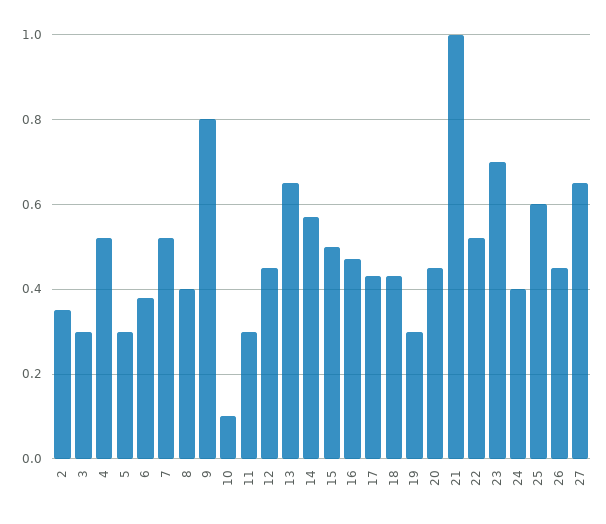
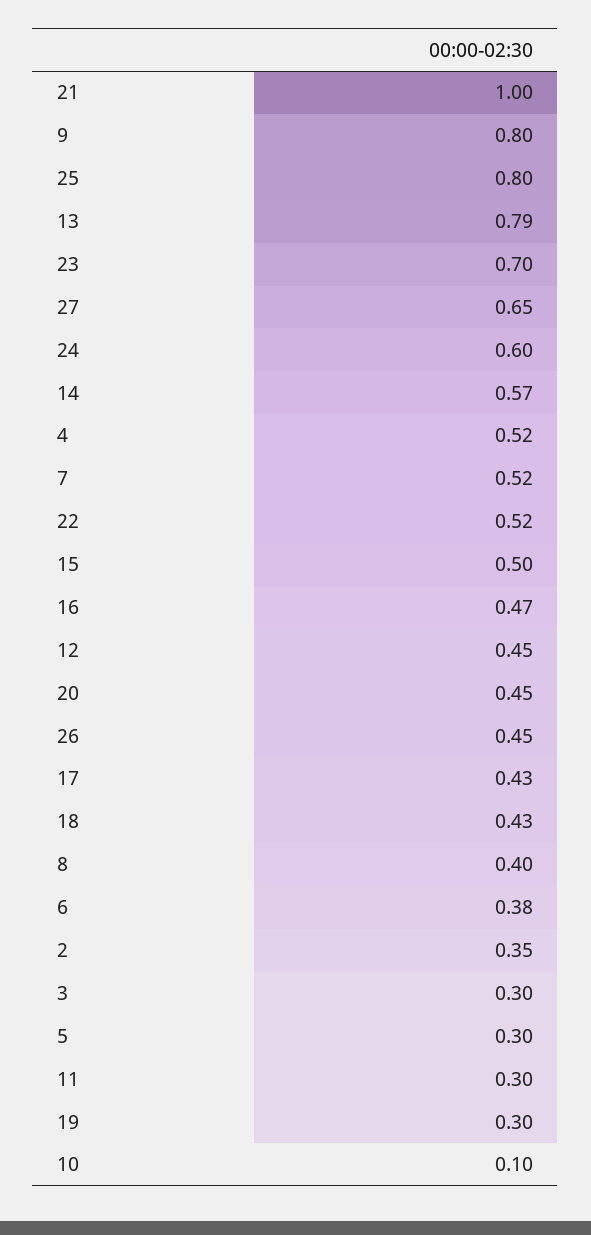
13: 0.65 -> 0.79
24: 0.4 -> 0.6
25: 0.6 -> 0.8

